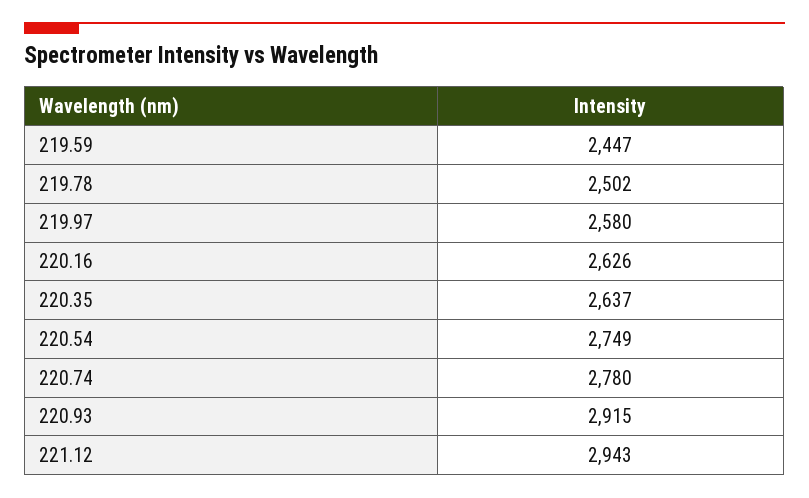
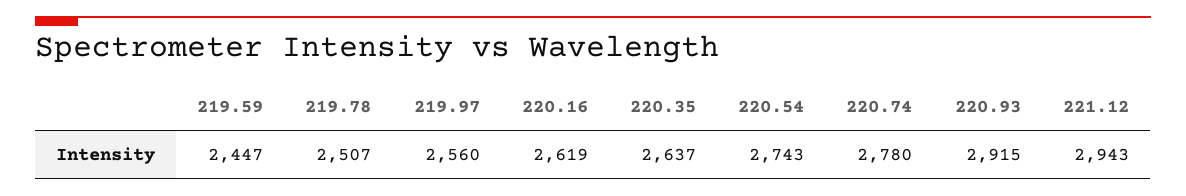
219.78: 2502 -> 2507
219.97: 2580 -> 2560
220.16: 2626 -> 2619
220.54: 2749 -> 2743

